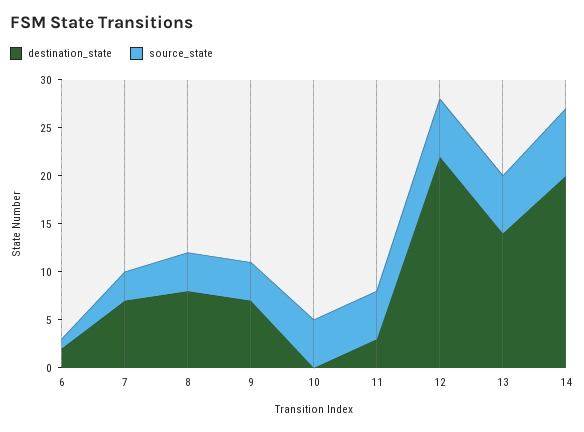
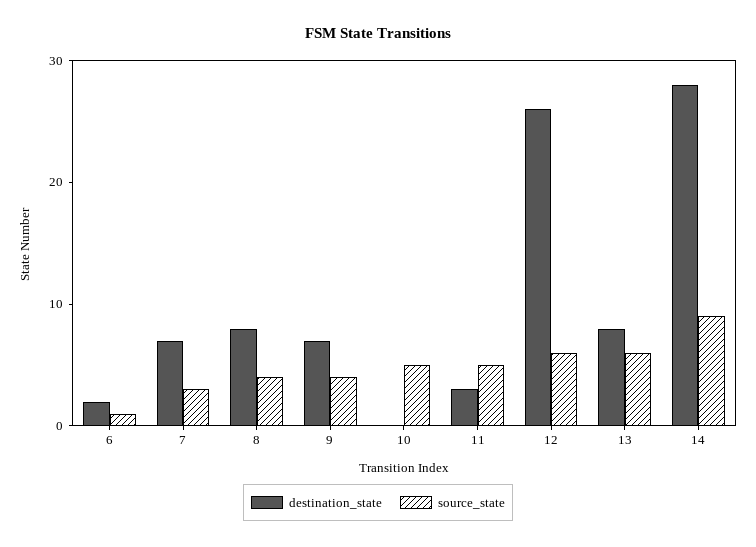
destination_state, 12: 22 -> 26
destination_state, 13: 14 -> 8
destination_state, 14: 20 -> 28
source_state, 14: 7 -> 9

